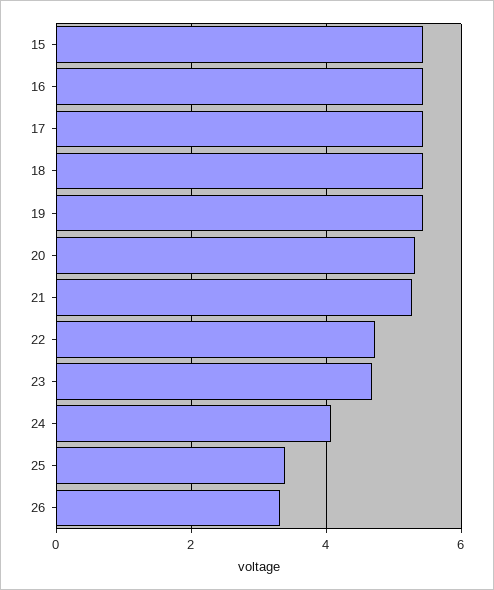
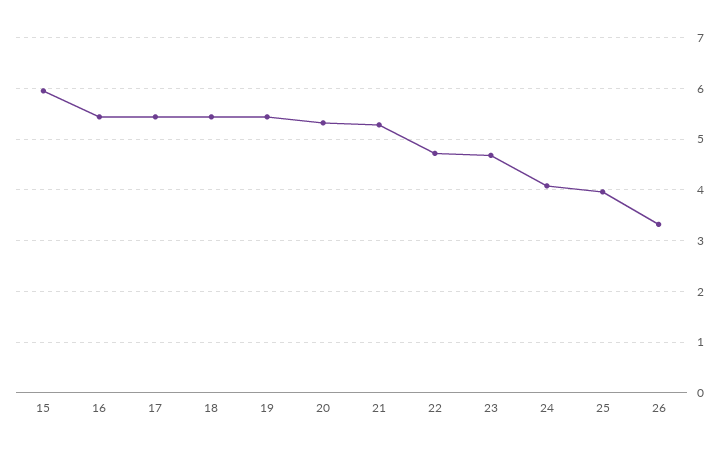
15: 5.4 -> 6
25: 3.4 -> 4

